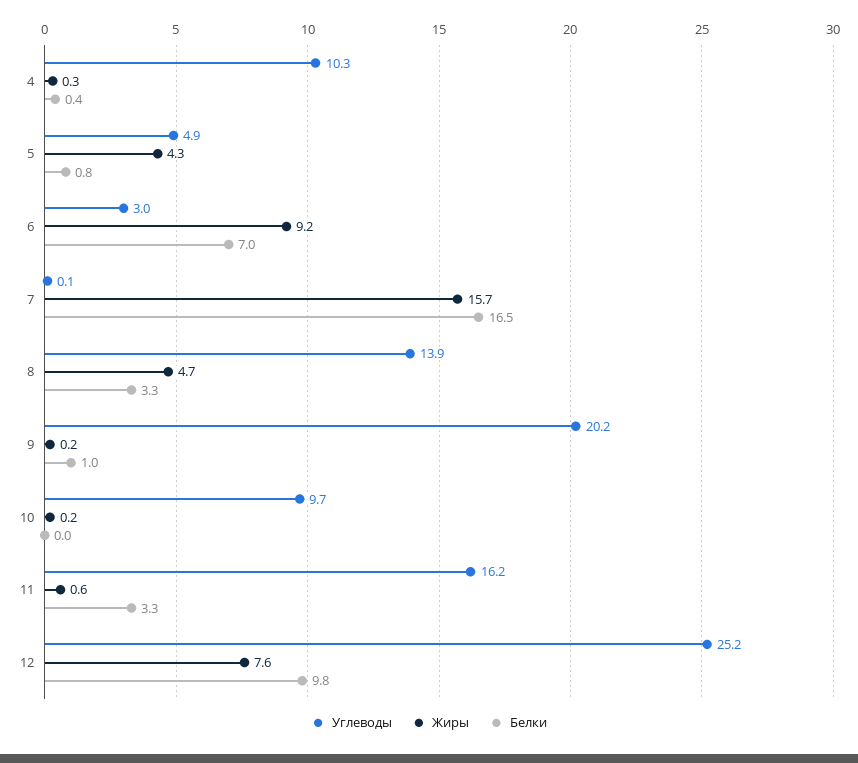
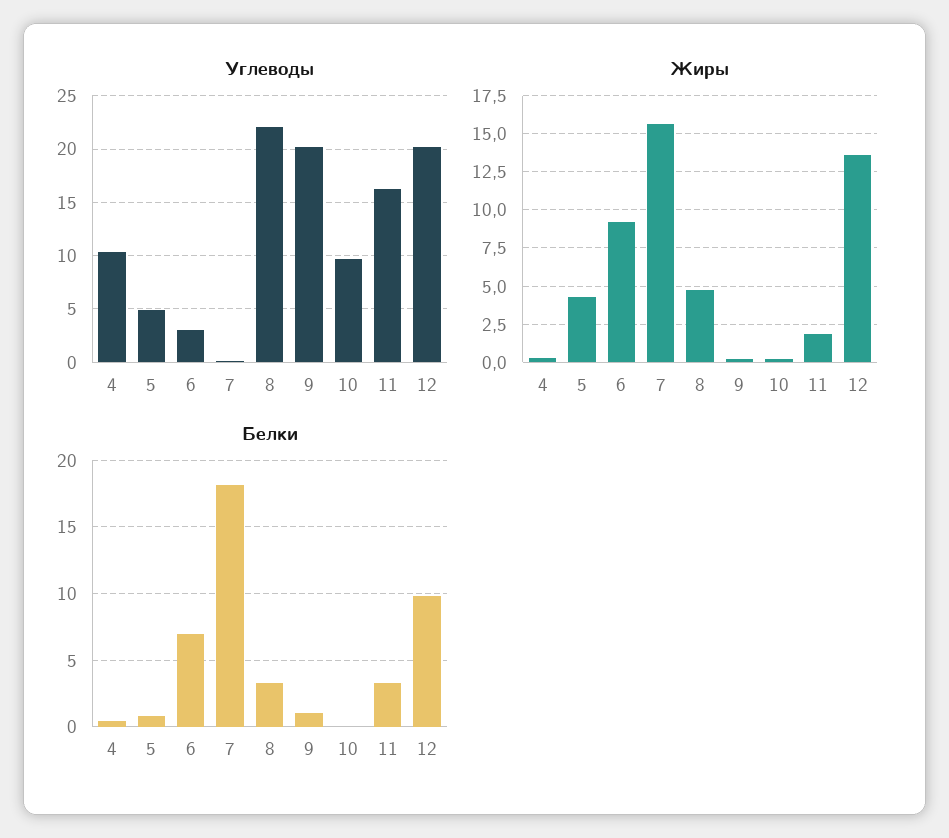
Белки, 7: 16.5 -> 18
Углеводы, 8: 13.9 -> 22
Жиры, 11: 0.6 -> 2
Углеводы, 12: 25.2 -> 20
Жиры, 12: 7.6 -> 13.5

